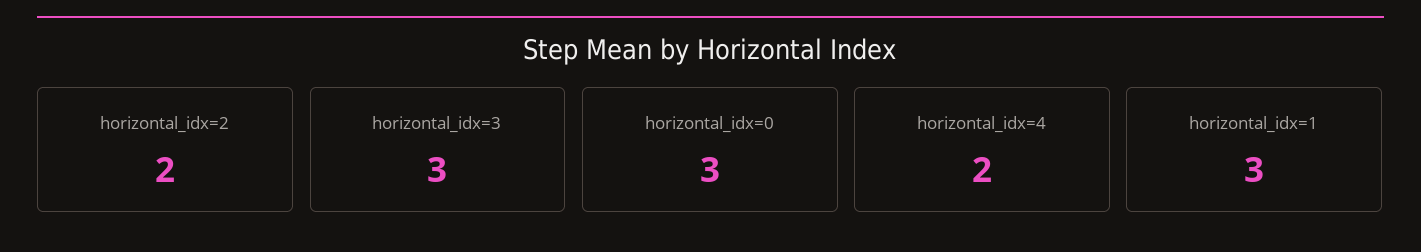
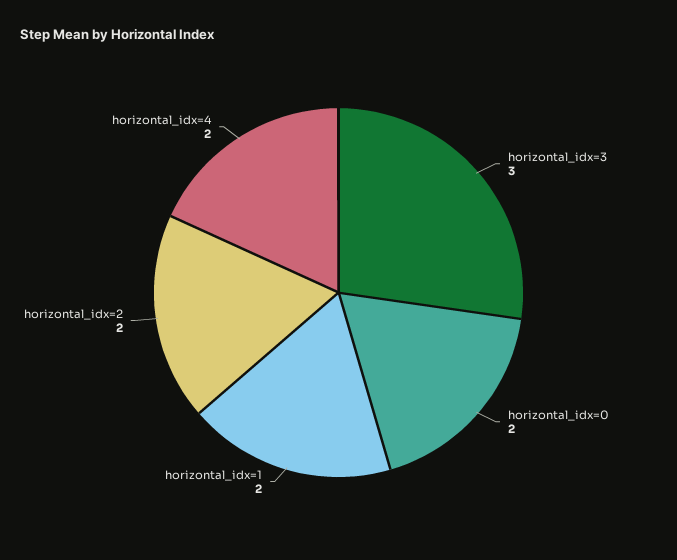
horizontal_idx=0: 3 -> 2
horizontal_idx=1: 3 -> 2

